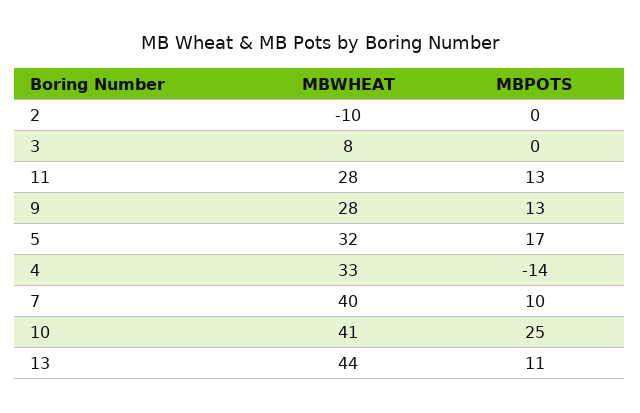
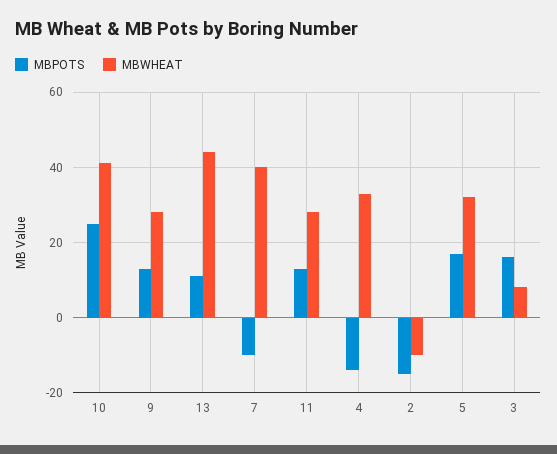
MBPOTS, 2: 0 -> -15
MBPOTS, 3: 0 -> 15
MBPOTS, 7: 10 -> -10

